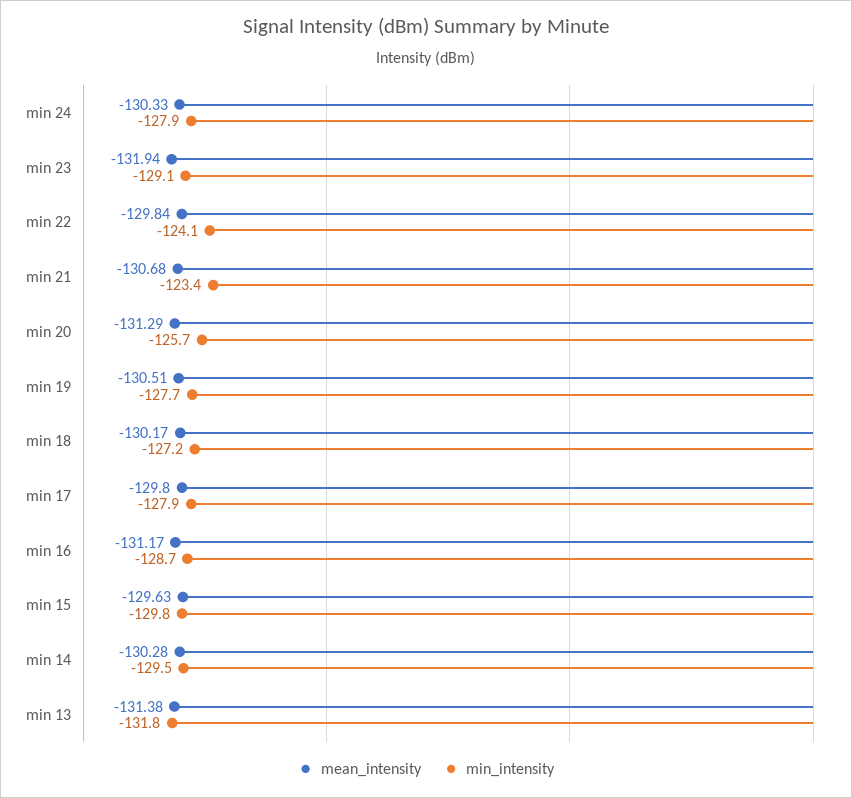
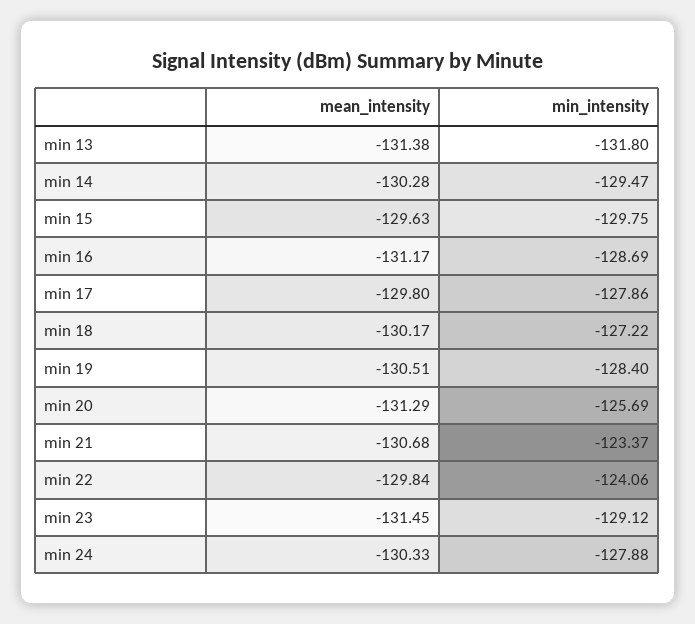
mean_intensity, min 23: -131.94 -> -131.45
min_intensity, min 19: -127.7 -> -128.4

